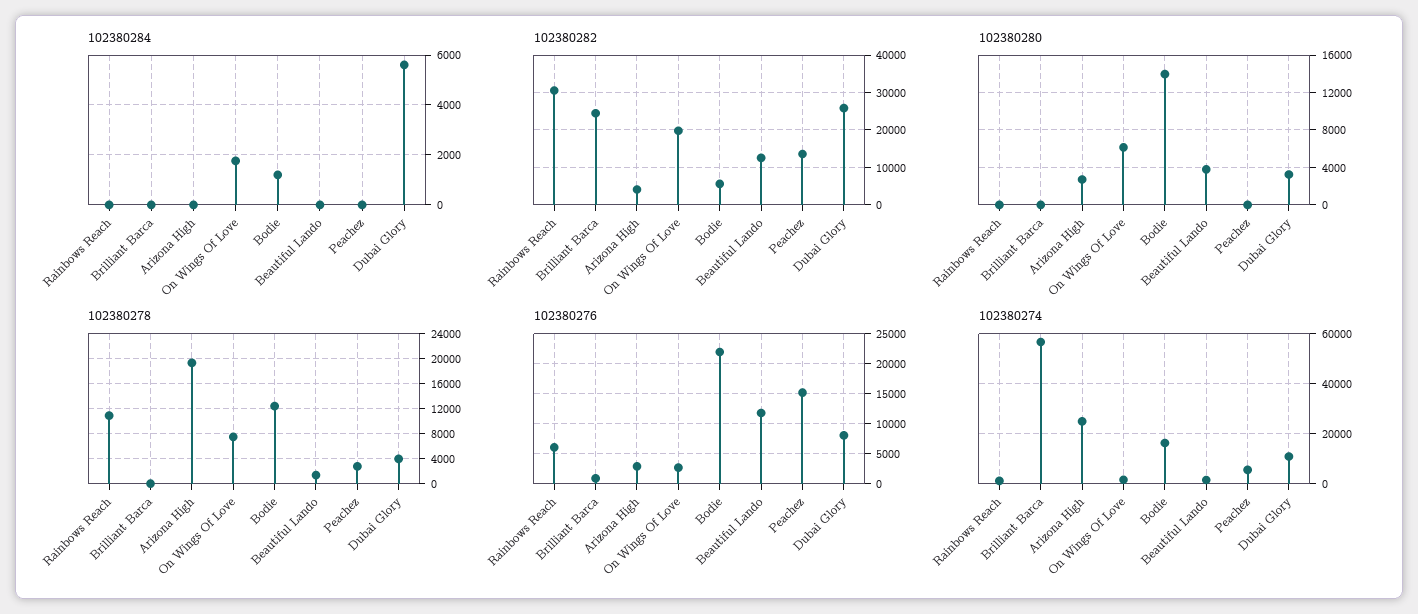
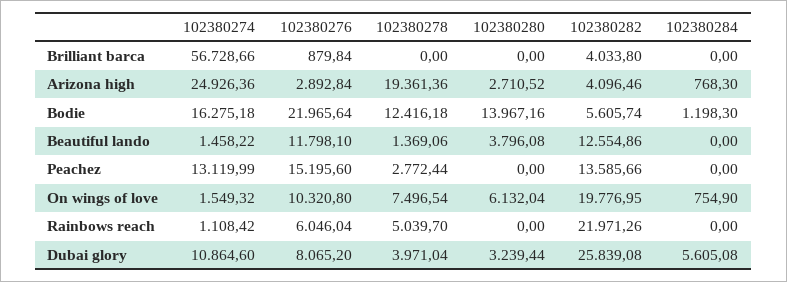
102380284, Arizona High: 0 -> 768.3
102380284, On Wings Of Love: 1750 -> 754.9
102380282, Rainbows Reach: 30000 -> 21971.26
102380282, Brilliant Barca: 24000 -> 4033.8
102380278, Rainbows Reach: 11000 -> 5039.7
102380276, On Wings Of Love: 2500 -> 10320.8
102380274, Peachez: 5000 -> 13119.99

